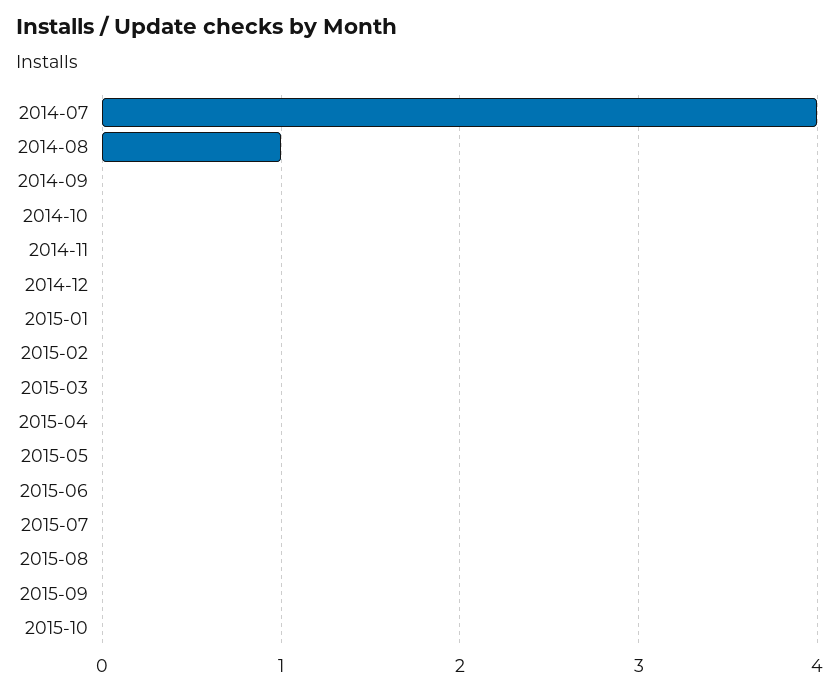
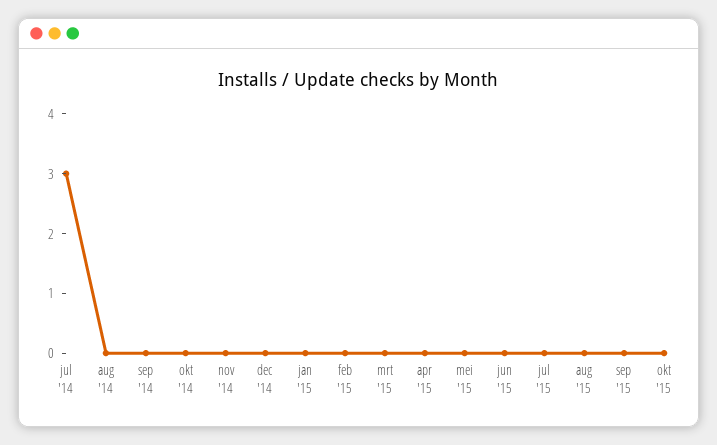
2014-07: 4 -> 3
2014-08: 1 -> 0

